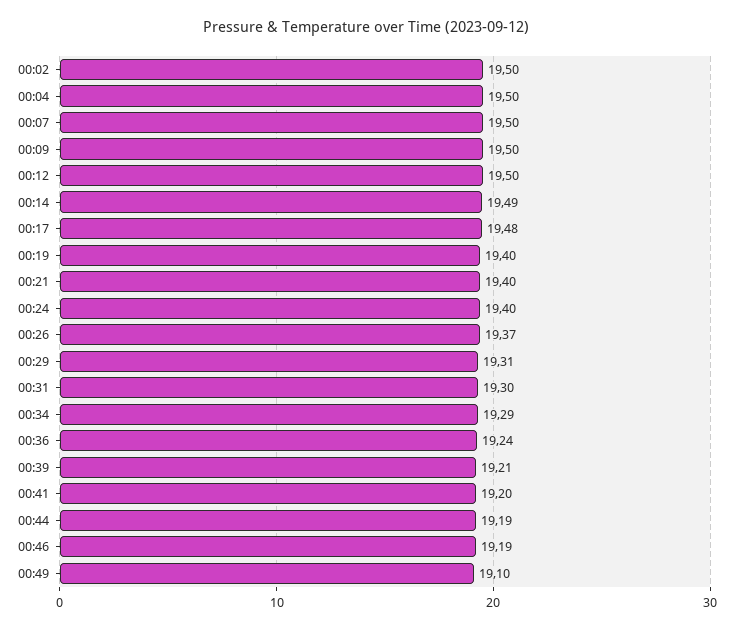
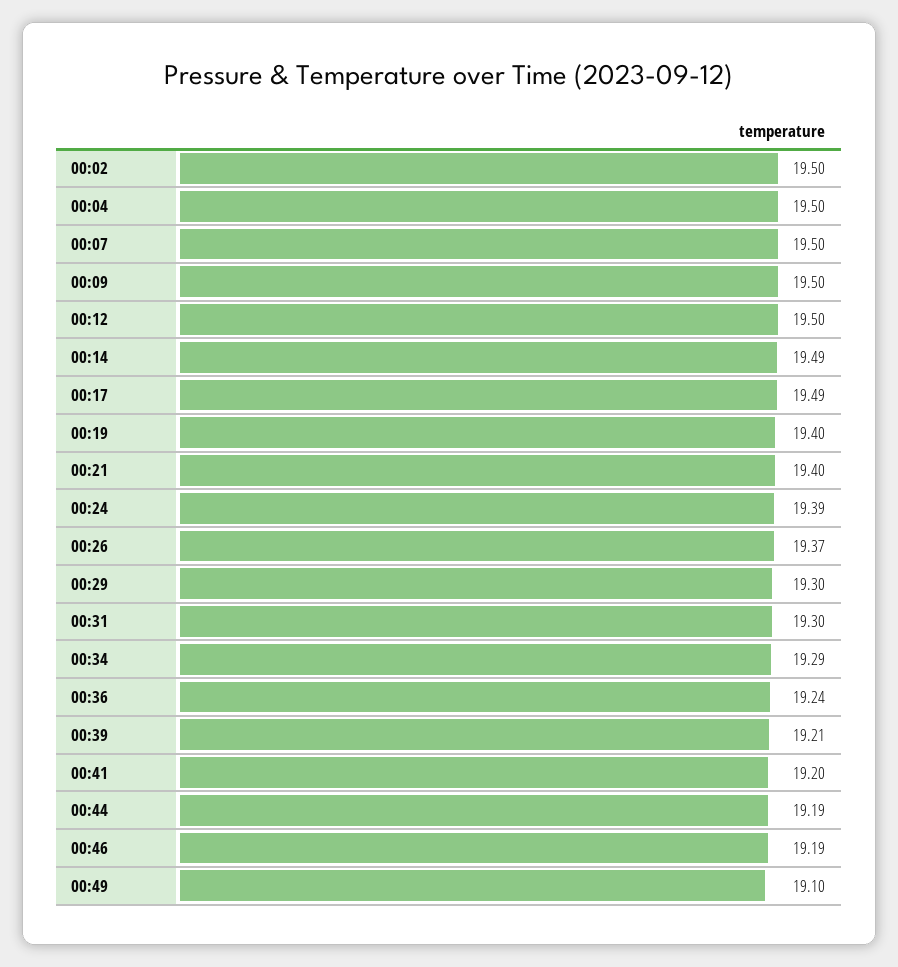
00:17: 19.48 -> 19.49
00:24: 19.4 -> 19.39
00:29: 19.31 -> 19.3

